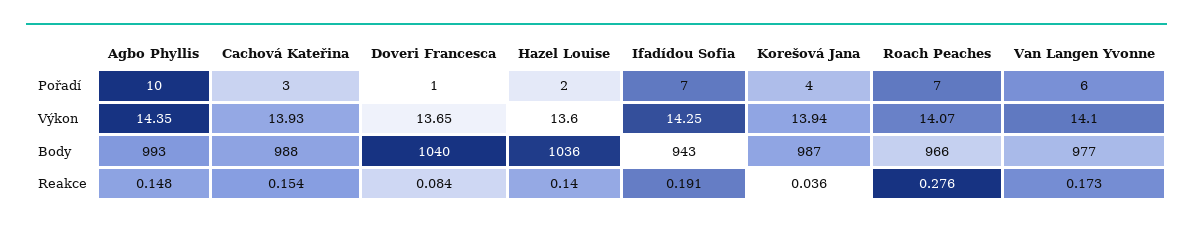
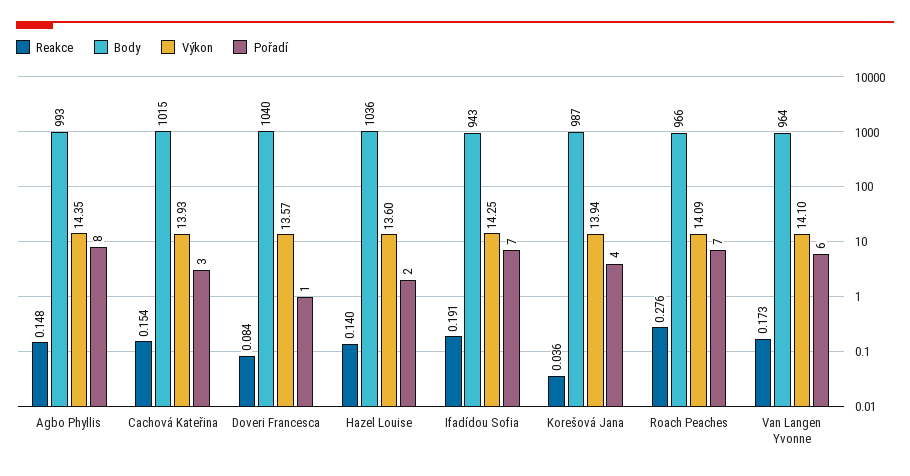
Pořadí, Agbo Phyllis: 10 -> 8
Výkon, Doveri Francesca: 13.65 -> 13.57
Výkon, Roach Peaches: 14.07 -> 14.09
Body, Cachová Kateřina: 988 -> 1015
Body, Van Langen Yvonne: 977 -> 964

